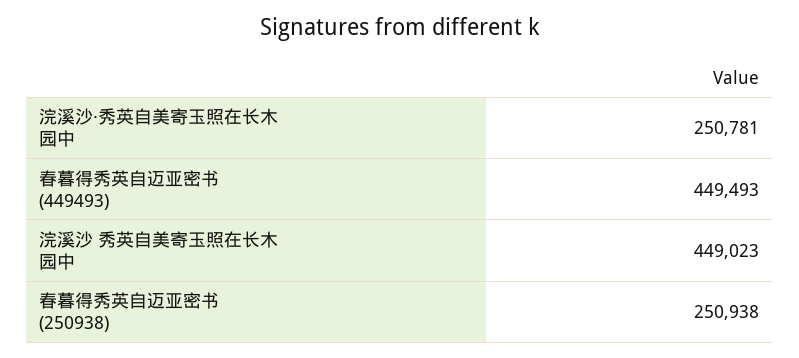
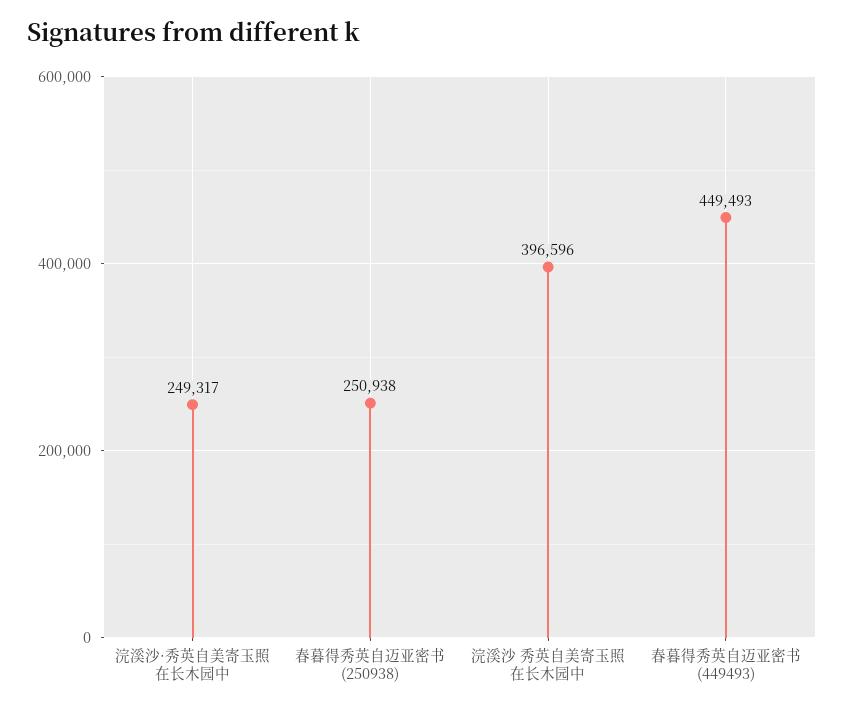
浣溪沙·秀英自美寄玉照在长木园中: 250781 -> 249317
浣溪沙 秀英自美寄玉照在长木园中: 449023 -> 396596

